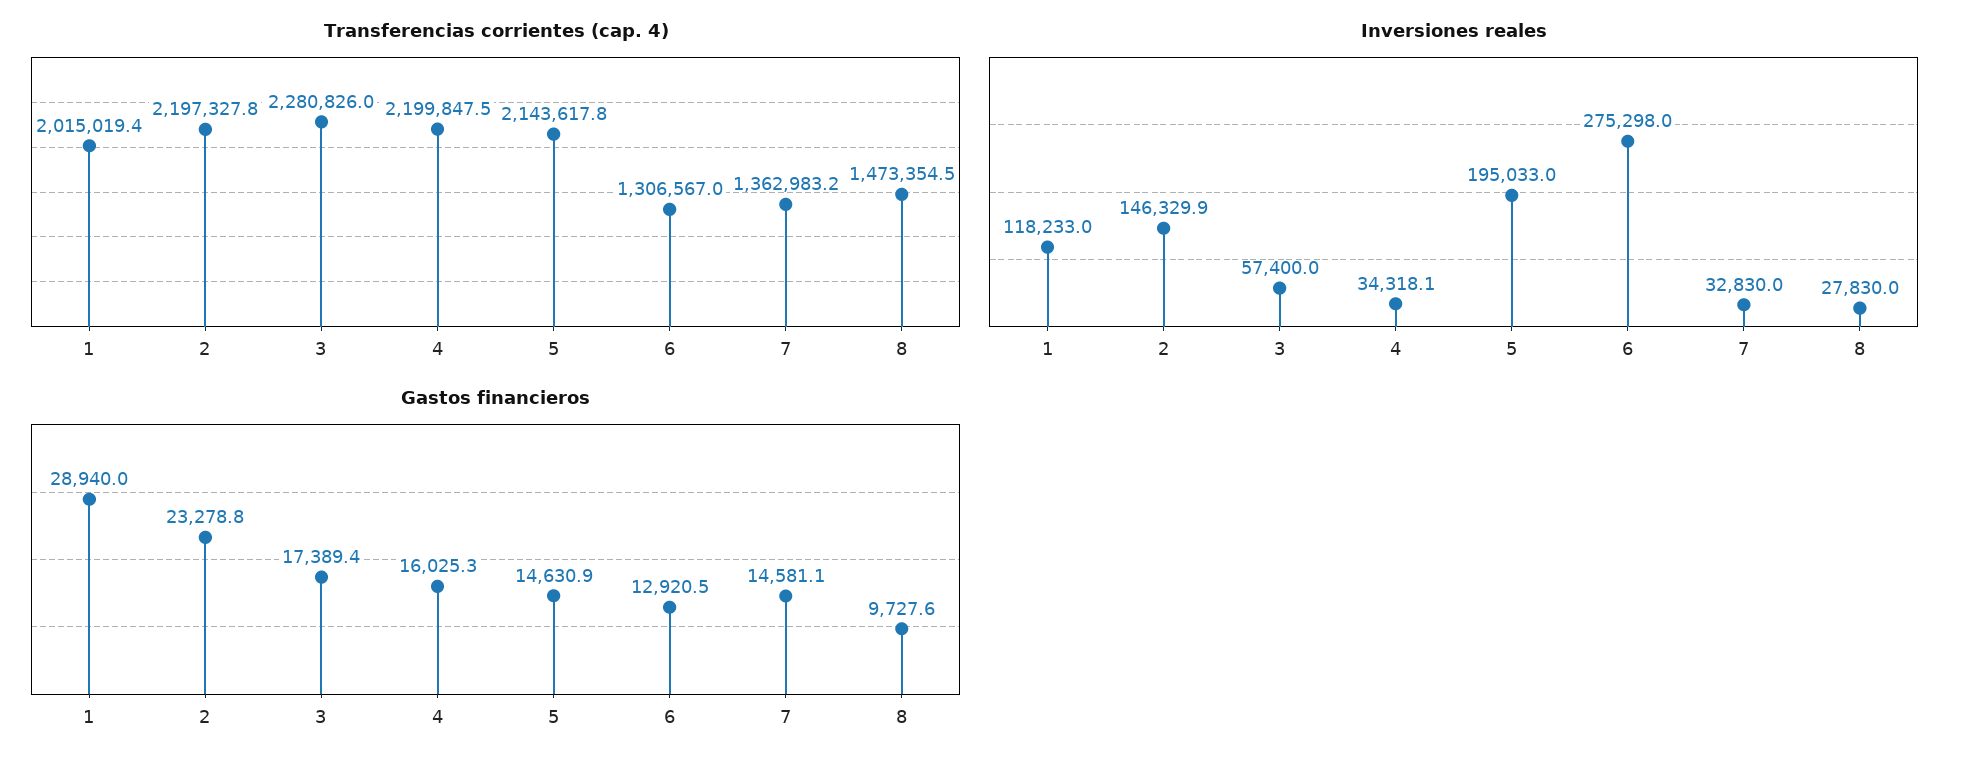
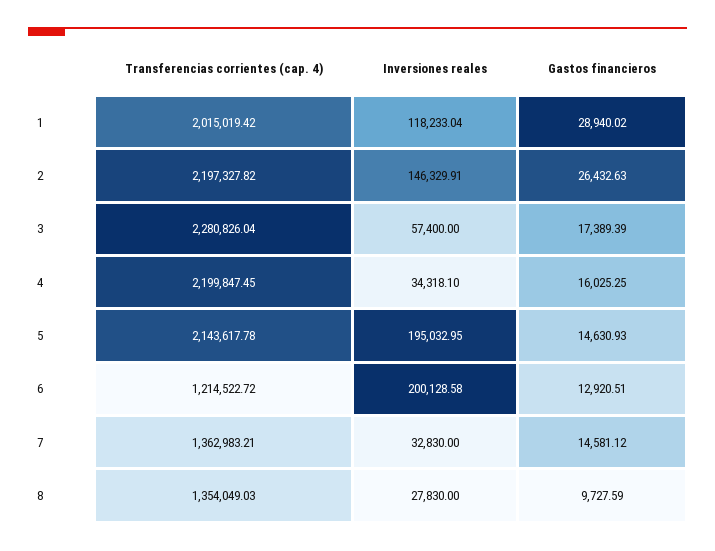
Transferencias corrientes (cap. 4), 6: 1306567 -> 1214522.72
Transferencias corrientes (cap. 4), 8: 1473354.5 -> 1354049.03
Inversiones reales, 6: 275298 -> 200128.58
Gastos financieros, 2: 23278.8 -> 26432.63

